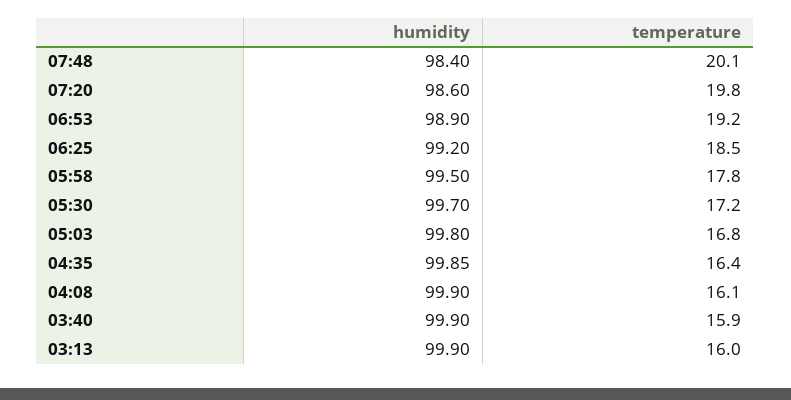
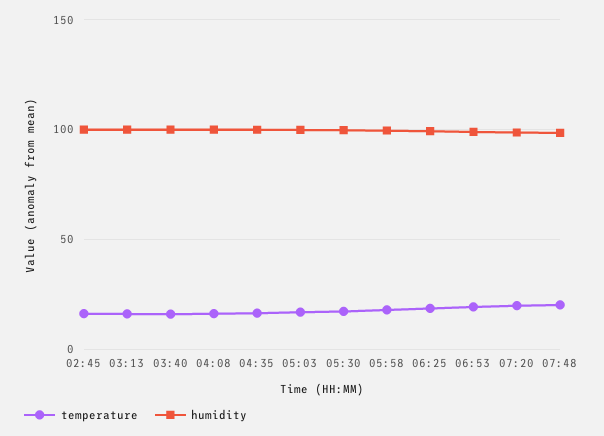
temperature, 02:45: none -> 15
humidity, 02:45: none -> 100

